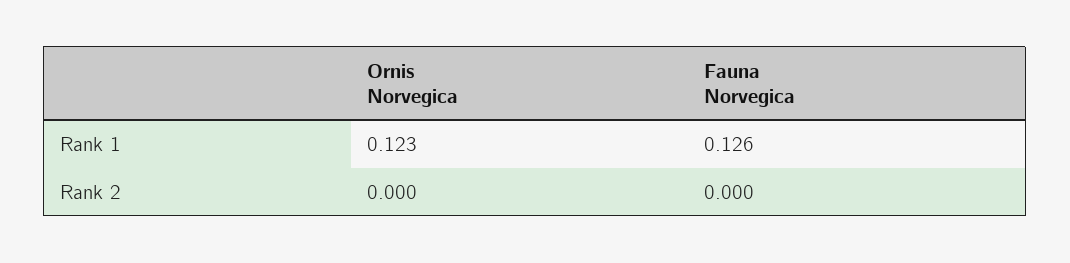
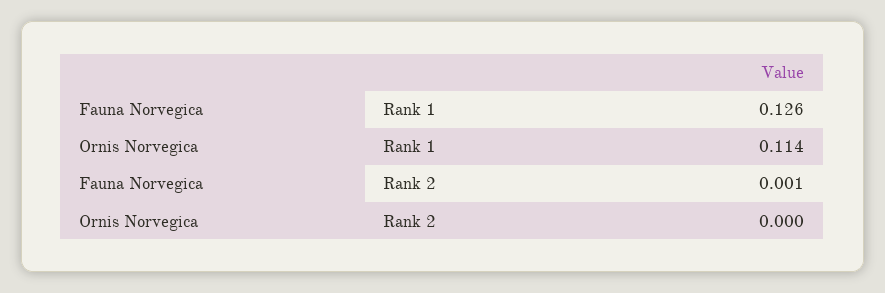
Ornis Norvegica, Rank 1: 0.123 -> 0.114
Fauna Norvegica, Rank 2: 0 -> 0.001

